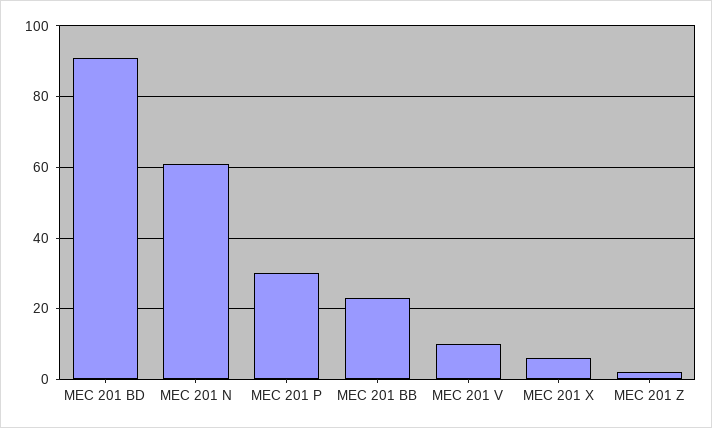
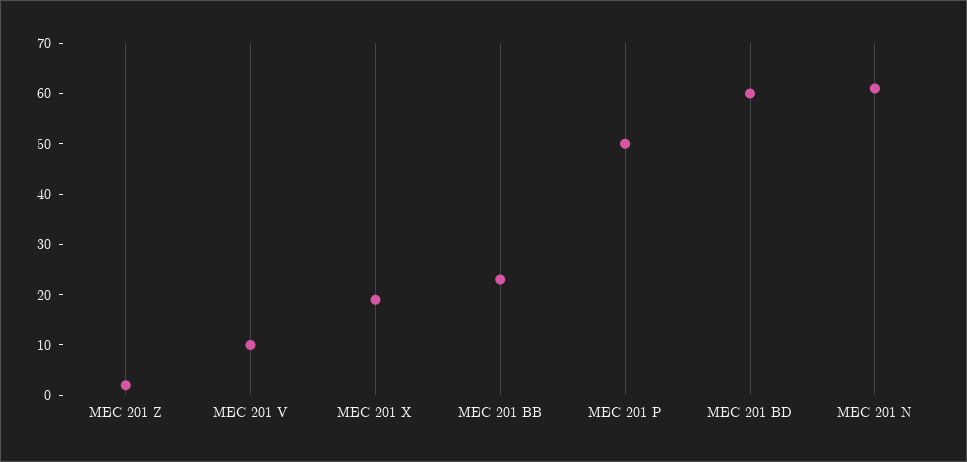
MEC 201 BD: 90 -> 60
MEC 201 P: 30 -> 50
MEC 201 X: 5 -> 20

